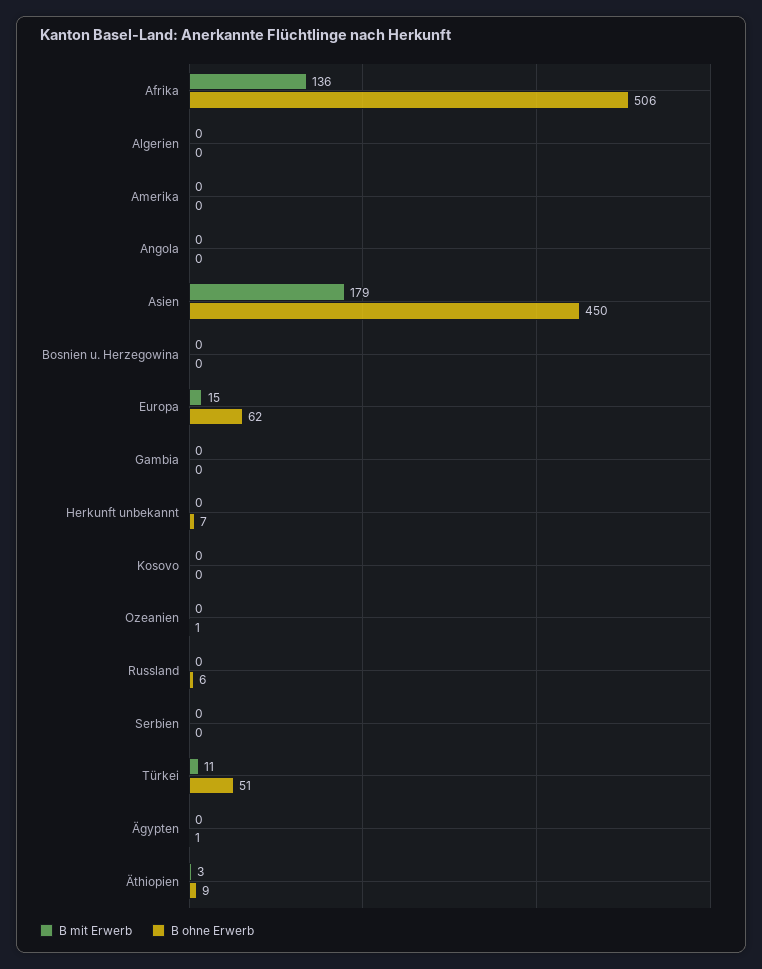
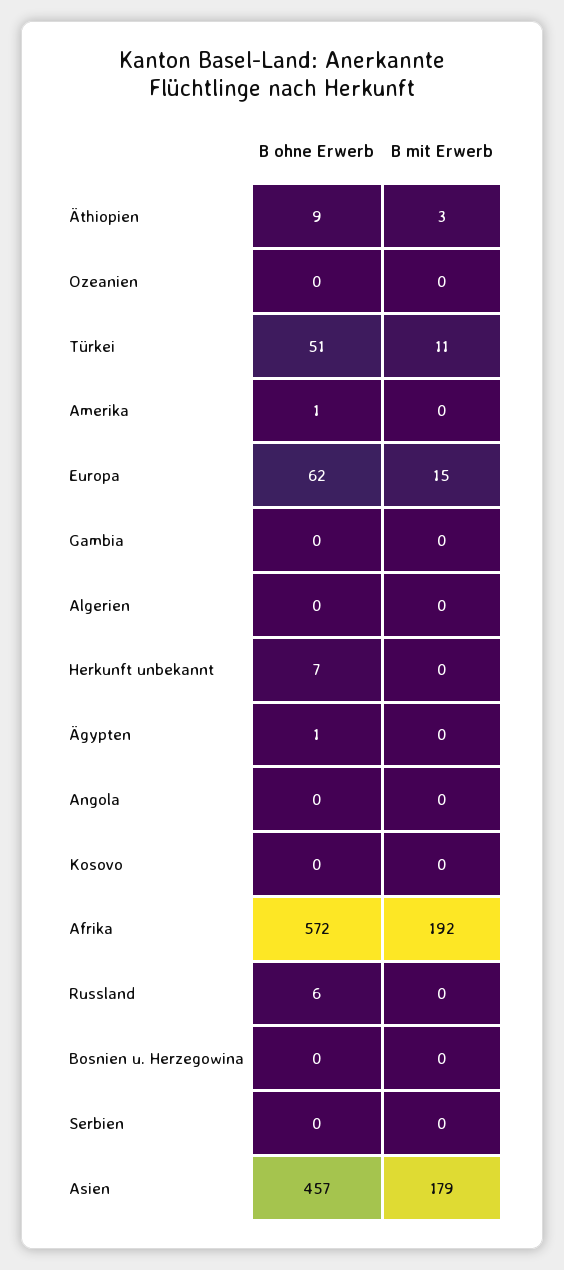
B mit Erwerb, Afrika: 136 -> 192
B ohne Erwerb, Afrika: 506 -> 572
B ohne Erwerb, Amerika: 0 -> 1
B ohne Erwerb, Asien: 450 -> 457
B ohne Erwerb, Ozeanien: 1 -> 0

